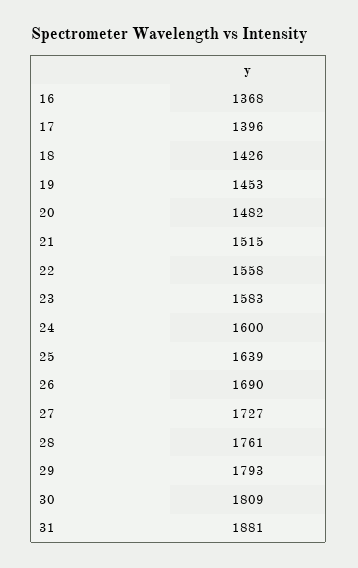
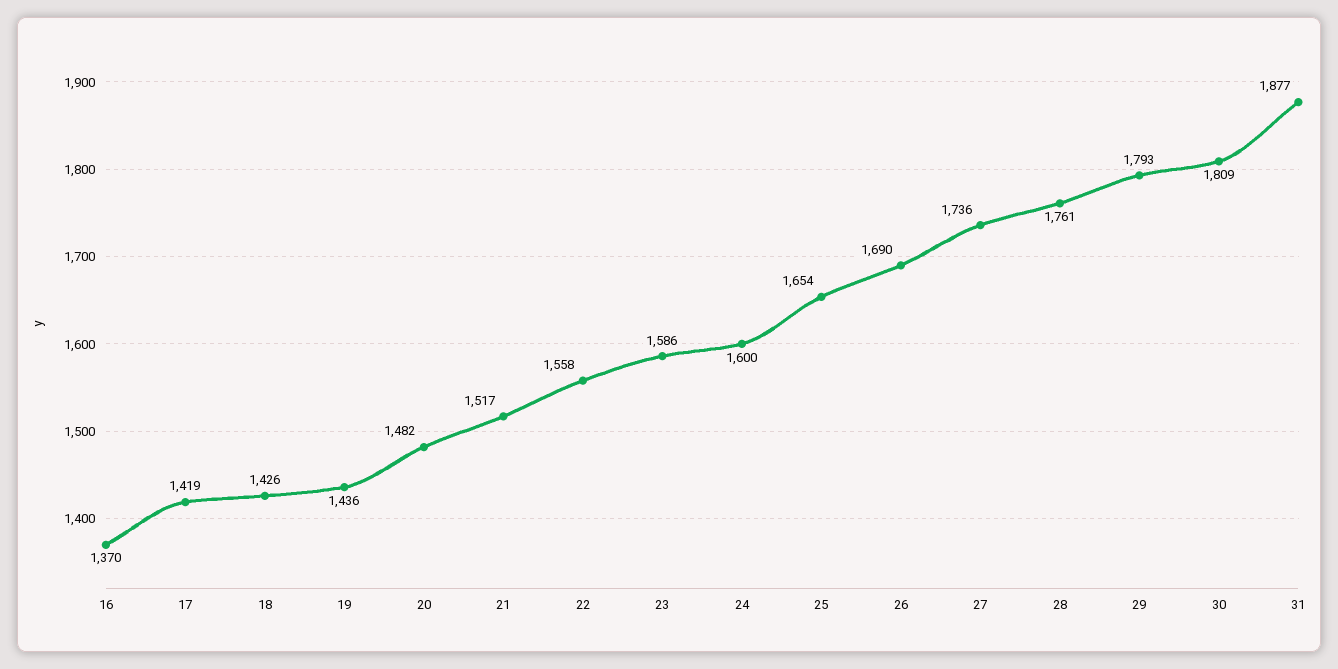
16: 1368 -> 1370
17: 1396 -> 1419
19: 1453 -> 1436
21: 1515 -> 1517
23: 1583 -> 1586
25: 1639 -> 1654
27: 1727 -> 1736
31: 1881 -> 1877

